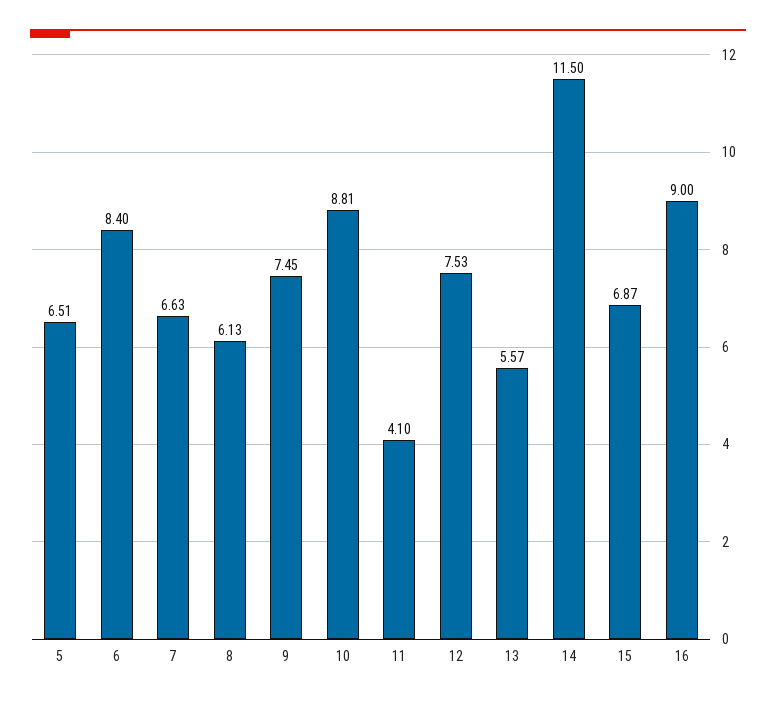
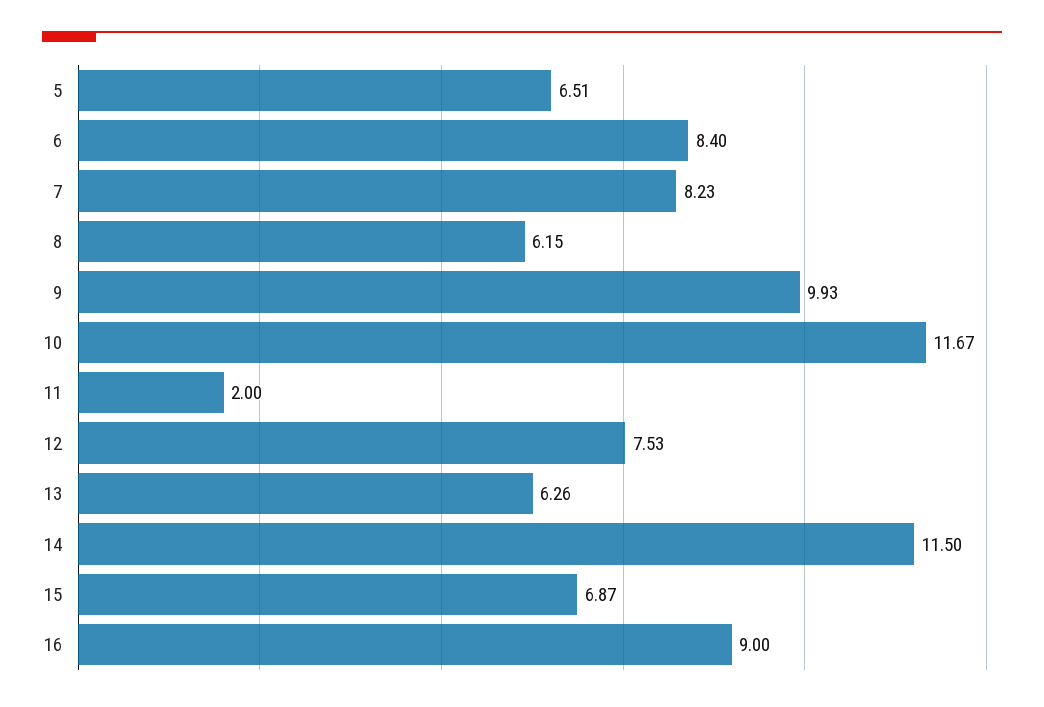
7: 6.63 -> 8.23
8: 6.13 -> 6.15
9: 7.45 -> 9.93
10: 8.81 -> 11.67
11: 4.1 -> 2
13: 5.57 -> 6.26

